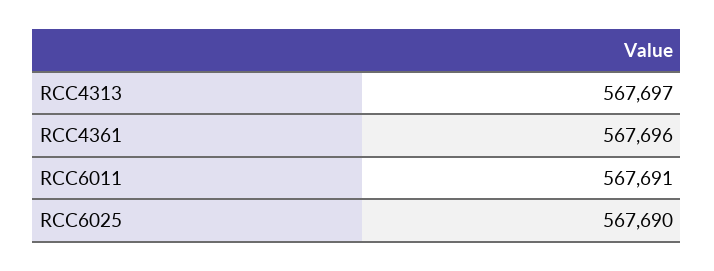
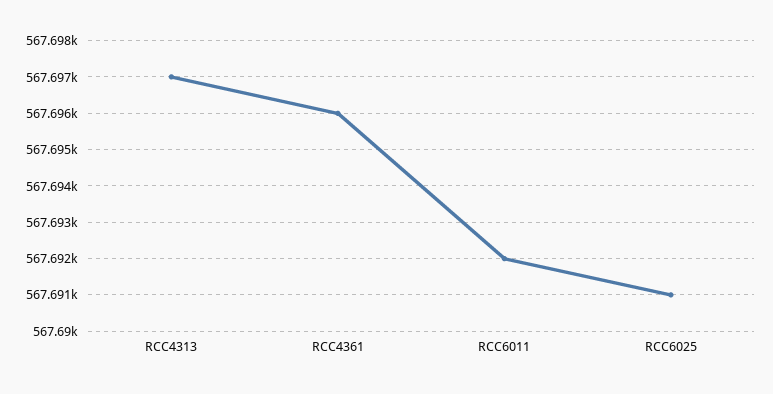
RCC6011: 567691 -> 567692
RCC6025: 567690 -> 567691

